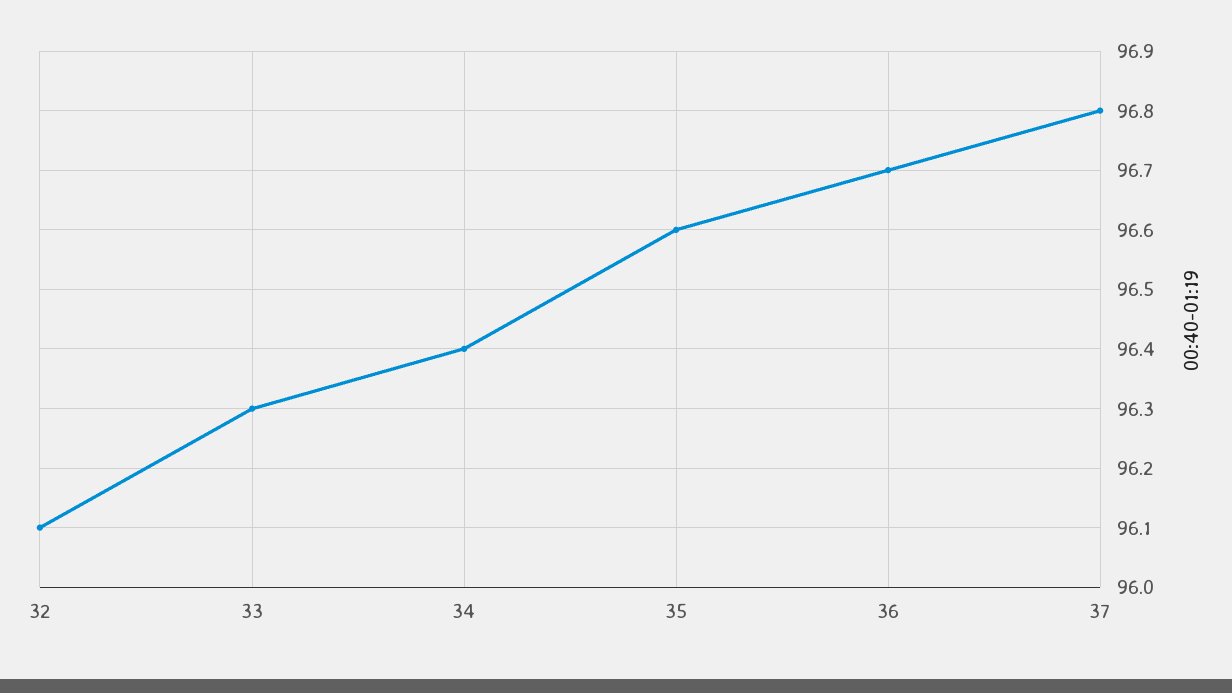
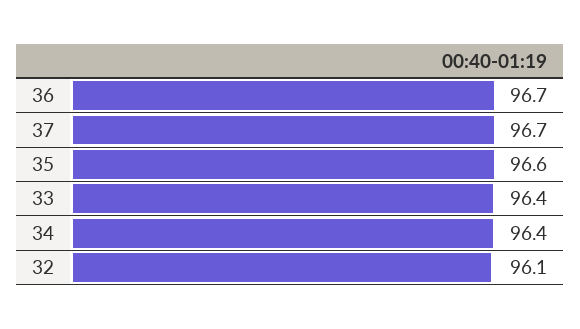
33: 96.3 -> 96.4
37: 96.8 -> 96.7

